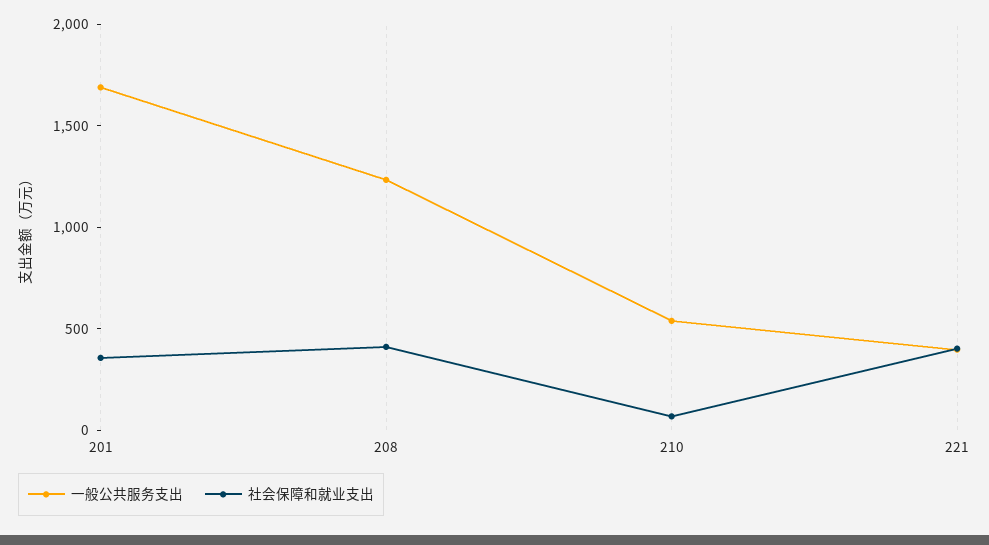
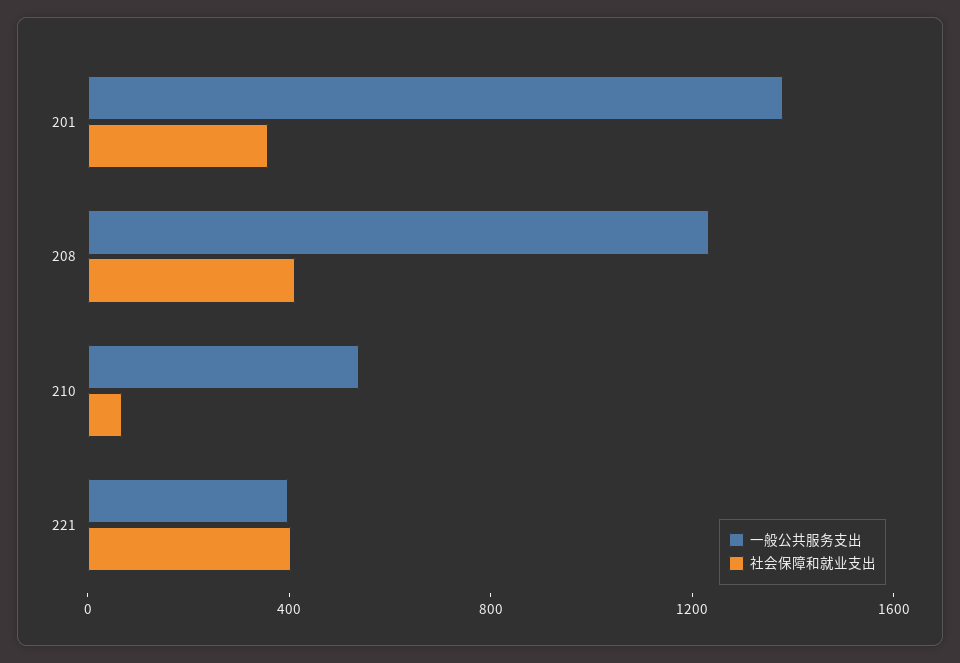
一般公共服务支出, 201: 1700 -> 1400

